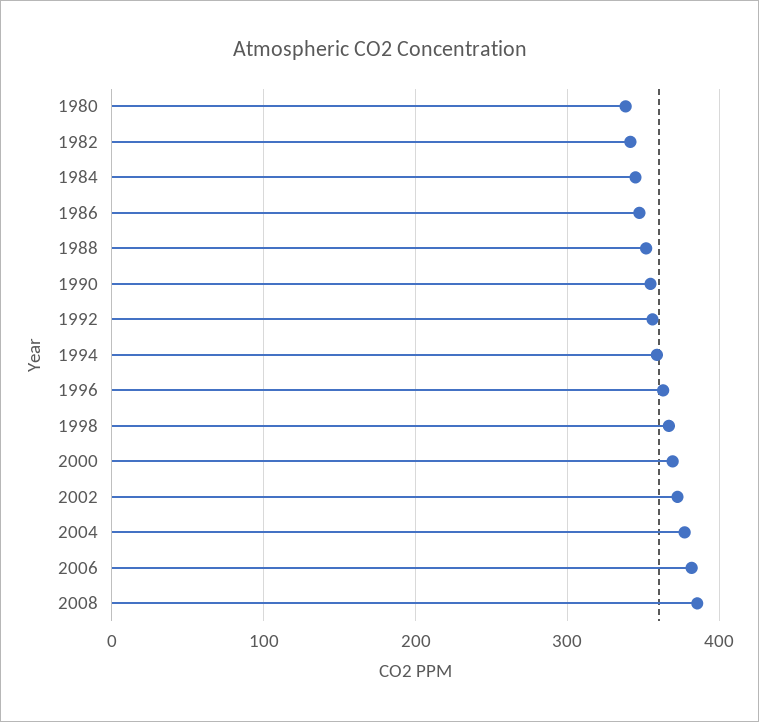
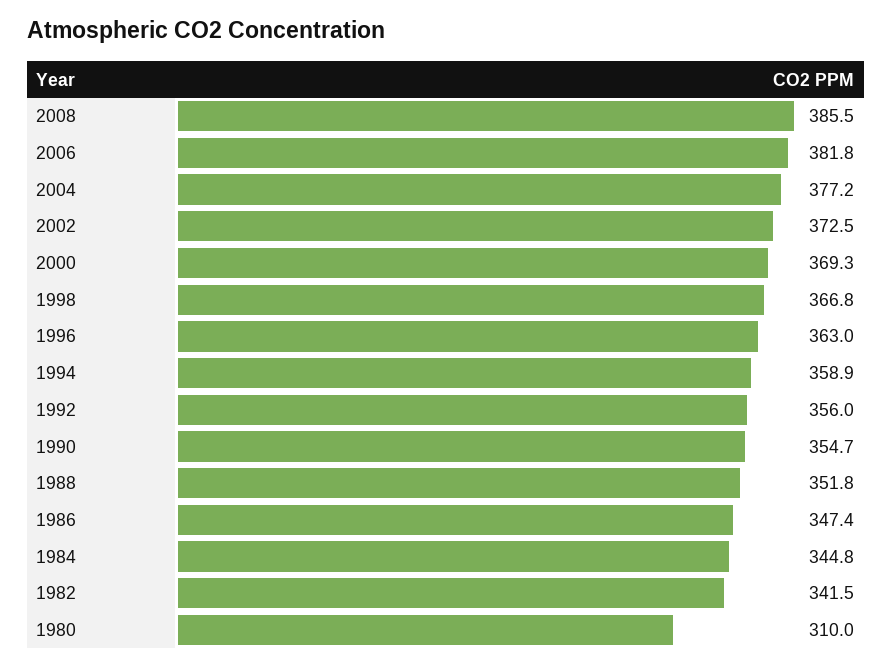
1980: 340 -> 310

